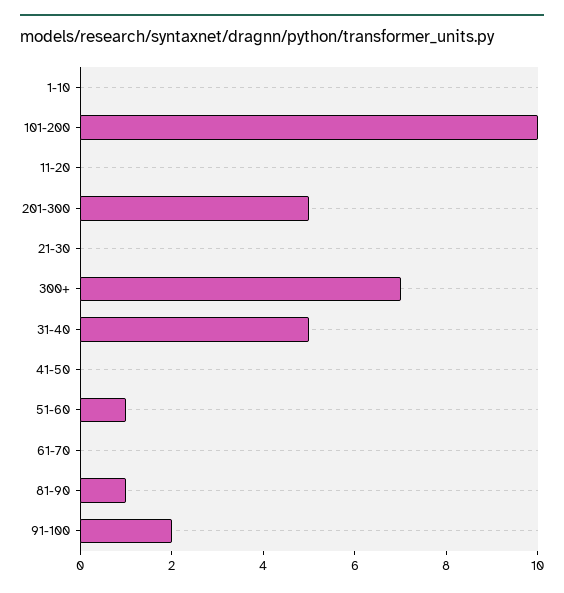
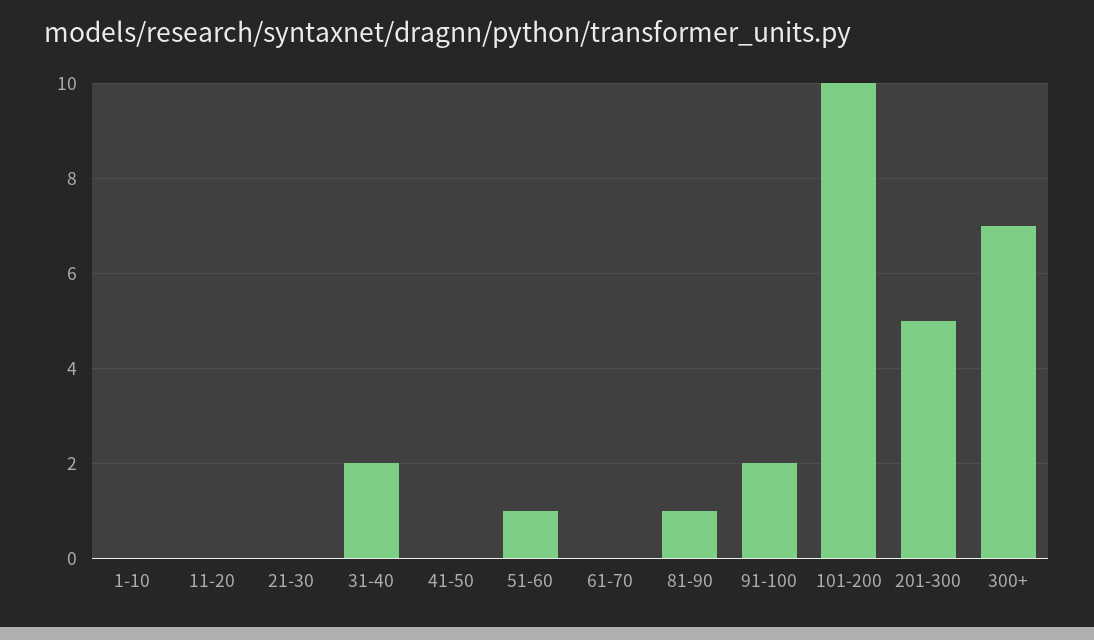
31-40: 5 -> 2

